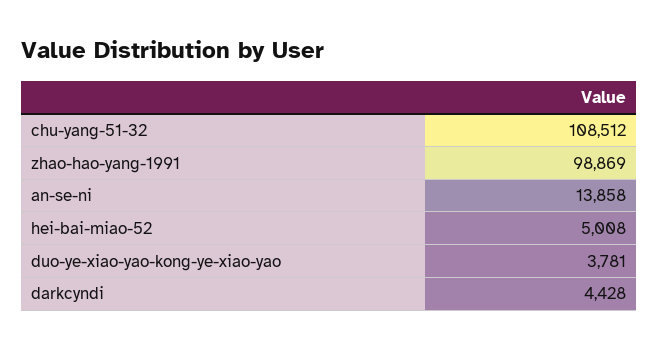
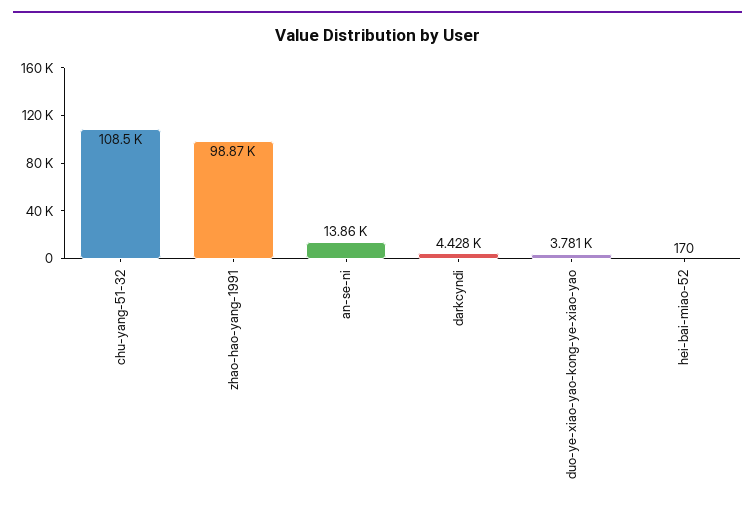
hei-bai-miao-52: 5008 -> 170

